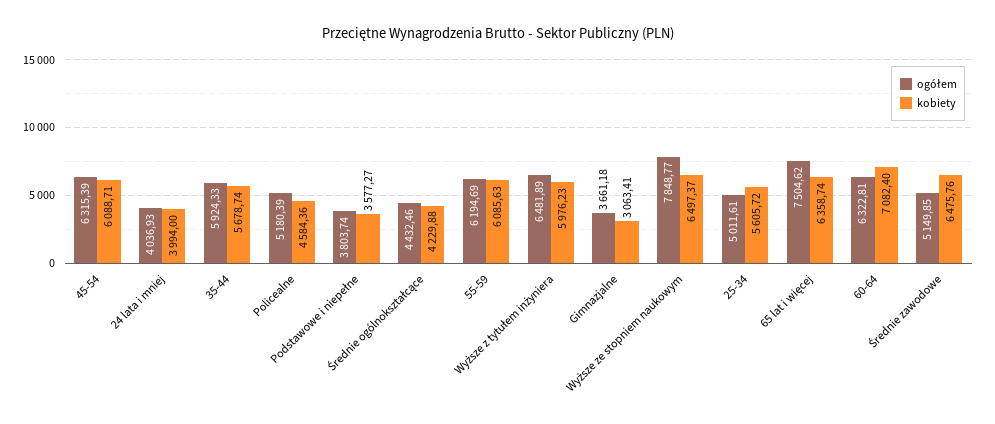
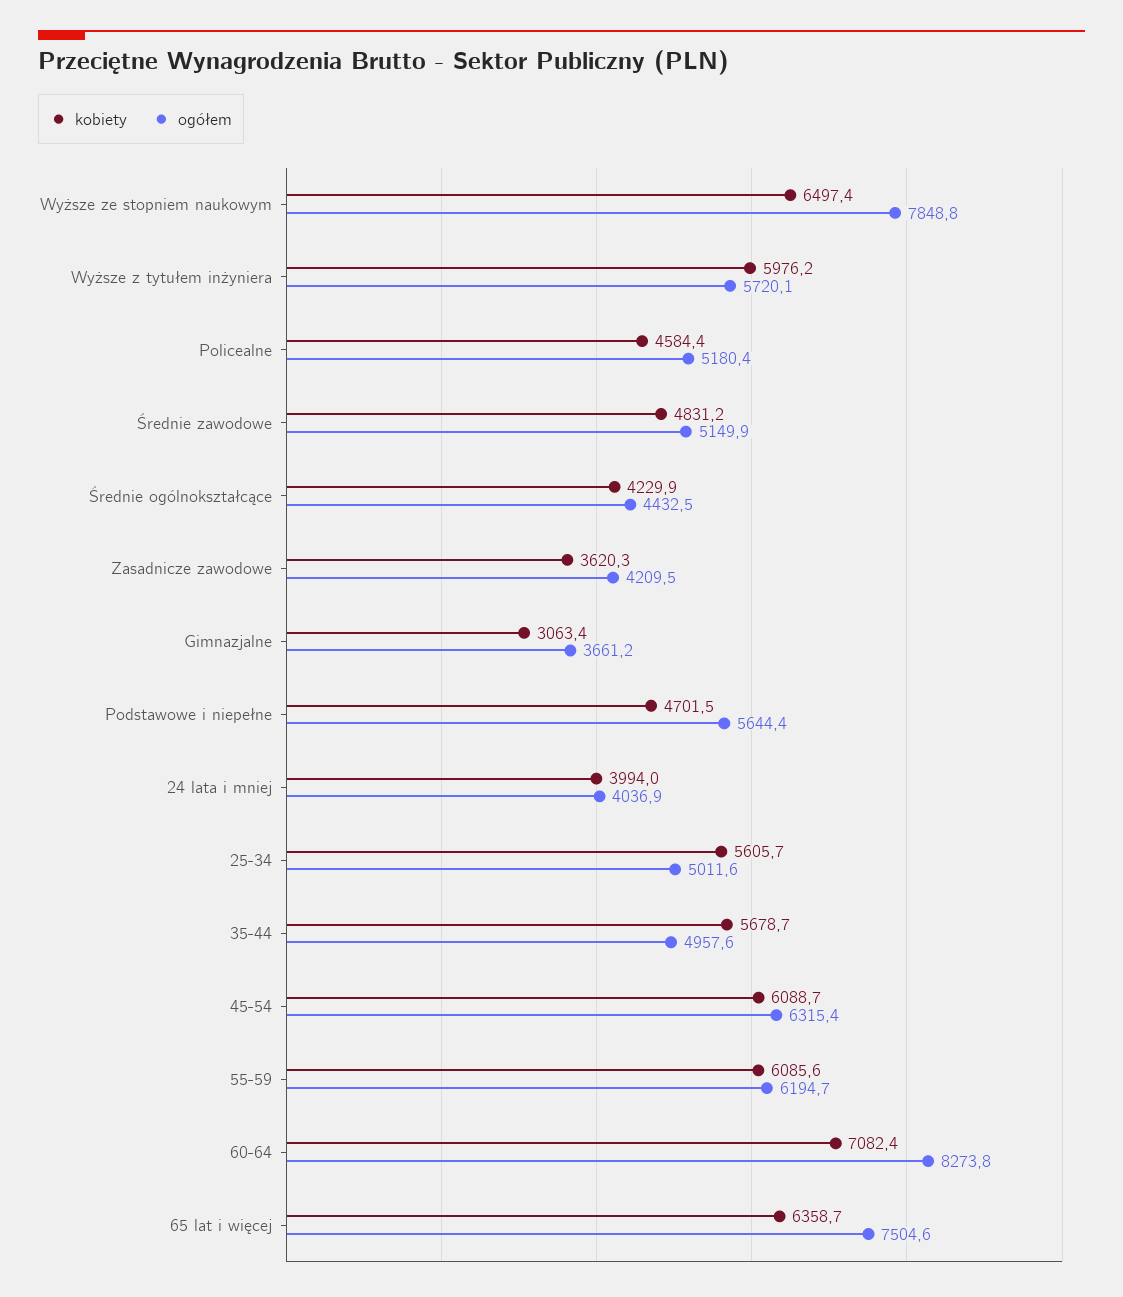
ogółem, 35-44: 5924.33 -> 4957.6
ogółem, Podstawowe i niepełne: 3803.74 -> 5644.4
kobiety, Podstawowe i niepełne: 3577.27 -> 4701.5
ogółem, Wyższe z tytułem inżyniera: 6481.89 -> 5720.1
ogółem, 60-64: 6322.81 -> 8273.8
kobiety, Średnie zawodowe: 6475.76 -> 4831.2
kobiety, Zasadnicze zawodowe: none -> 3620.3
ogółem, Zasadnicze zawodowe: none -> 4209.5

